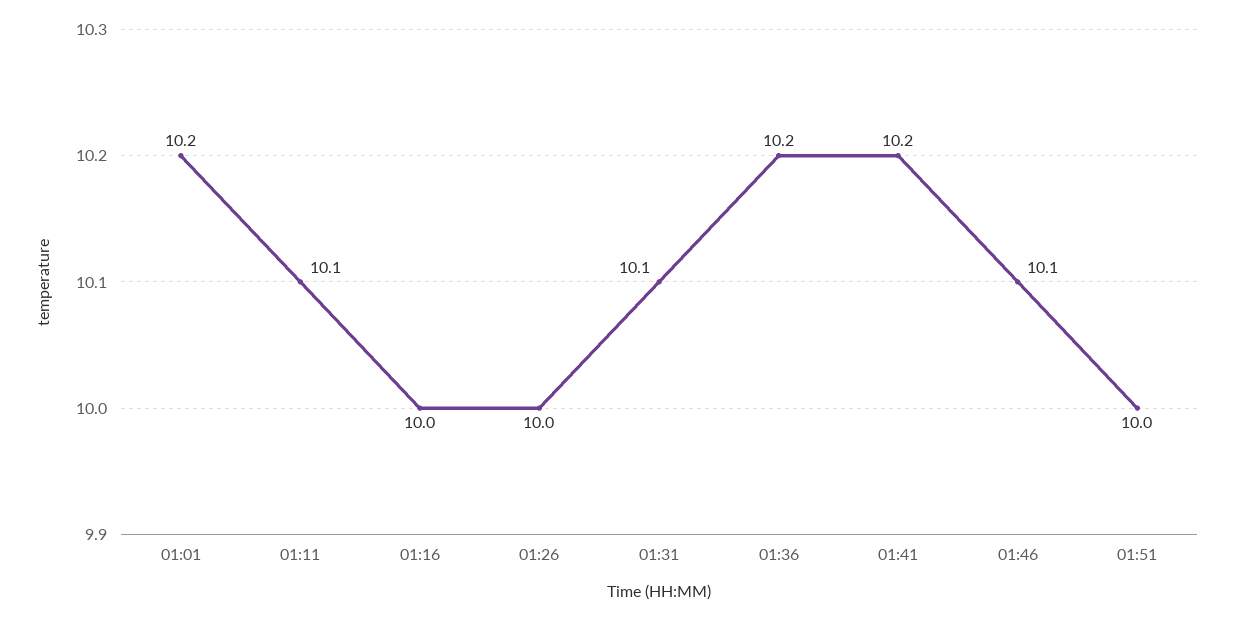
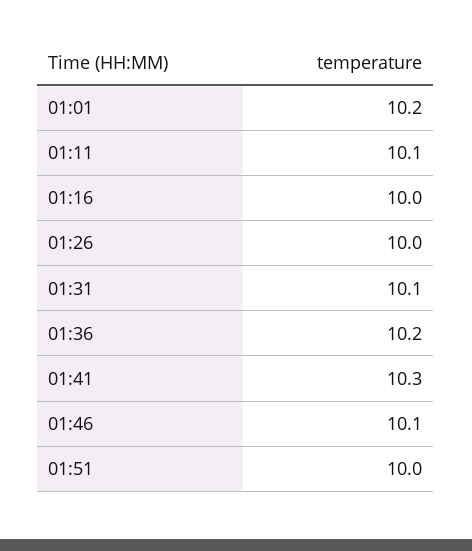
01:41: 10.2 -> 10.3

